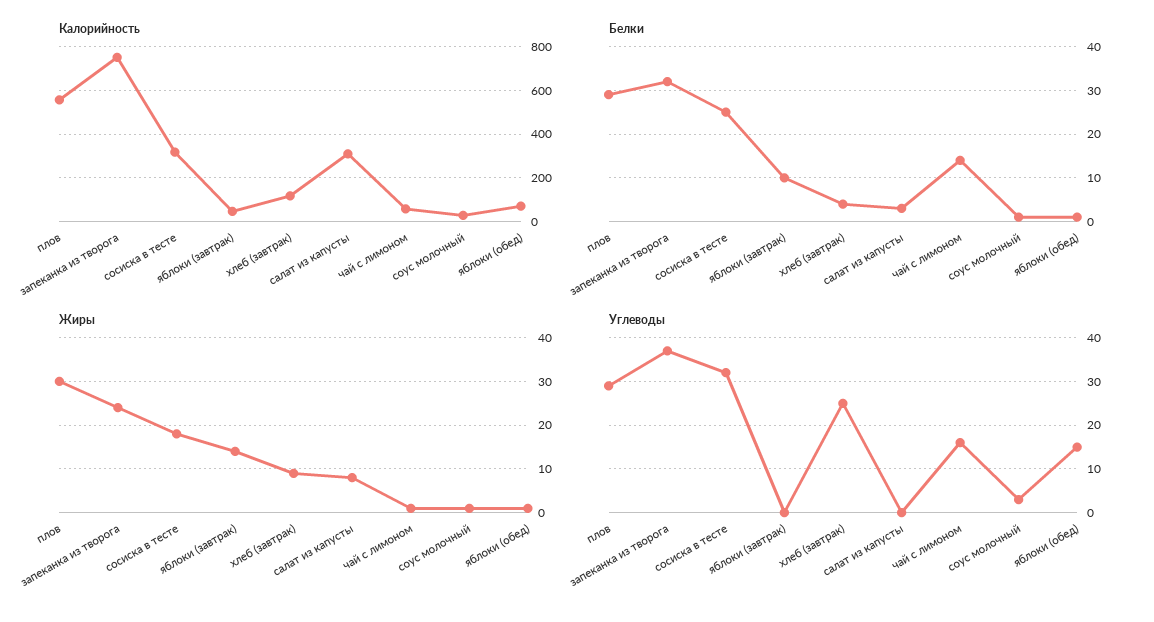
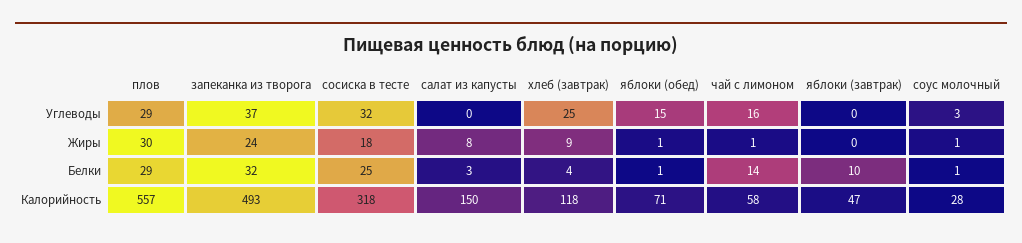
Калорийность, запеканка из творога: 750 -> 493
Калорийность, салат из капусты: 300 -> 150
Жиры, яблоки (завтрак): 15 -> 0

